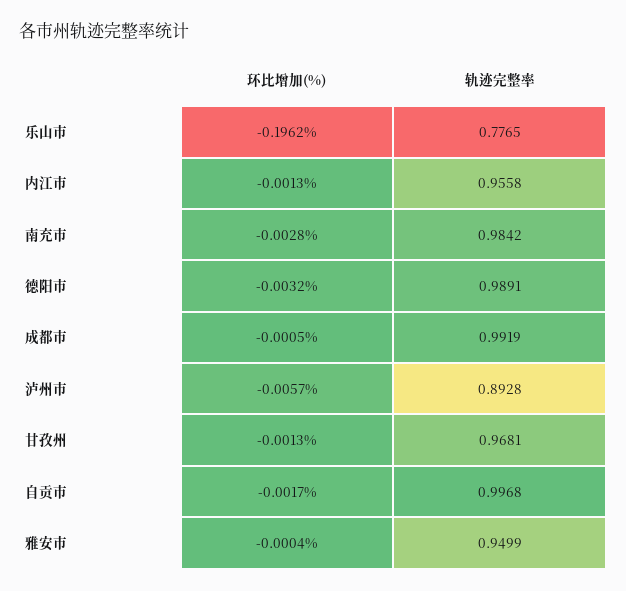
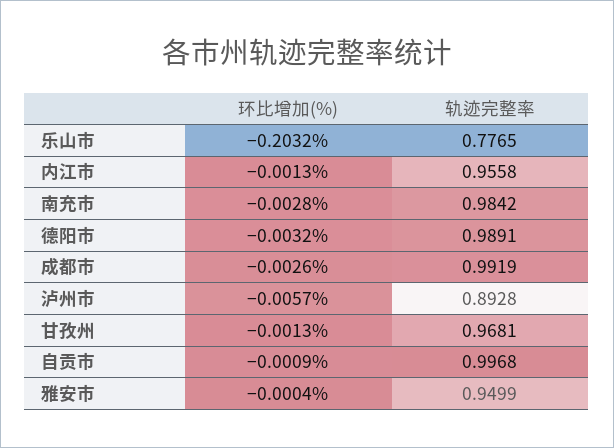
环比增加(%), 乐山市: -0.1962 -> -0.2032
环比增加(%), 成都市: -0.0005 -> -0.0026
环比增加(%), 自贡市: -0.0017 -> -0.0009

